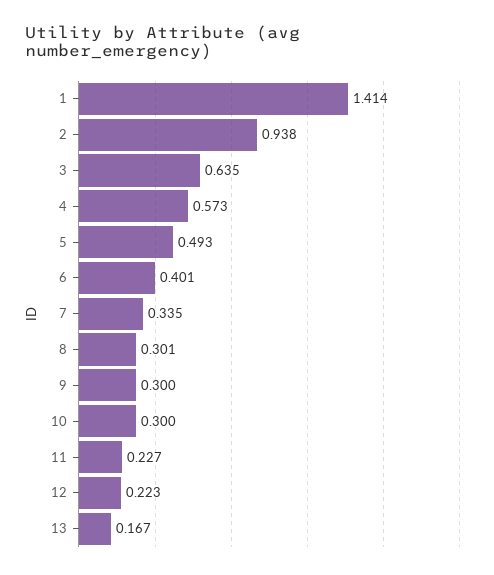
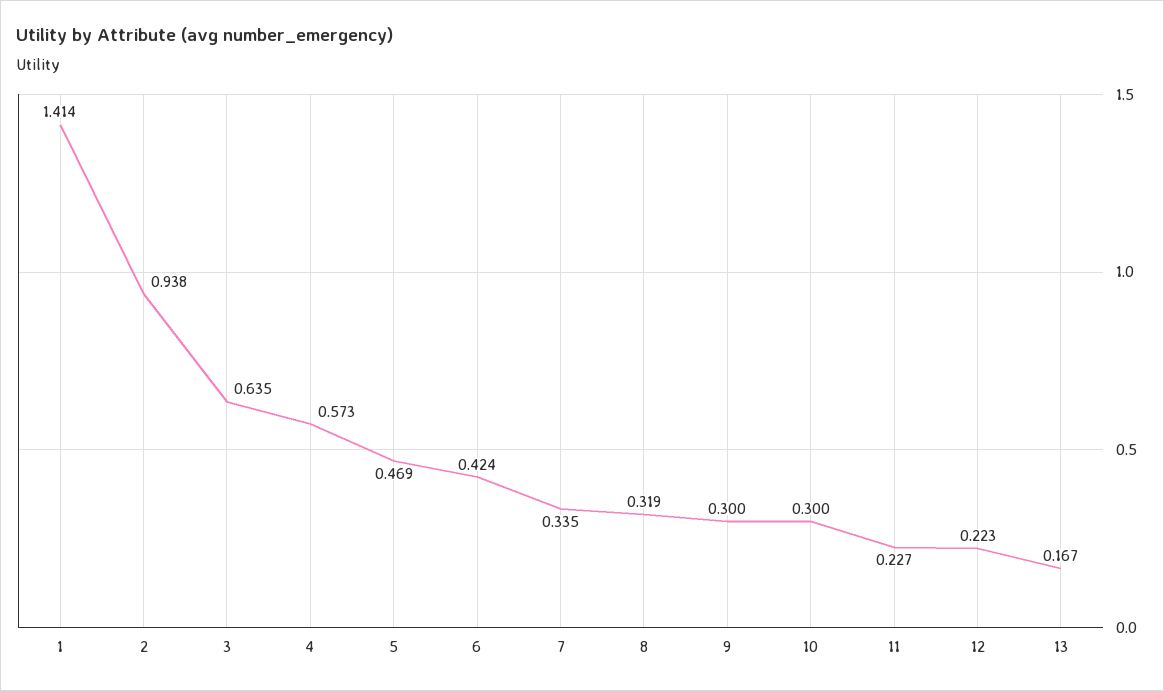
5: 0.493 -> 0.469
6: 0.401 -> 0.424
8: 0.301 -> 0.319

